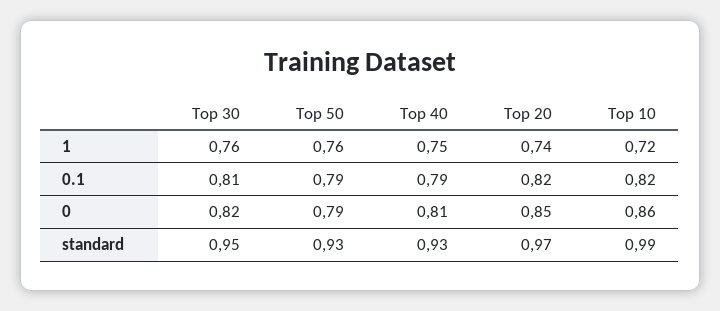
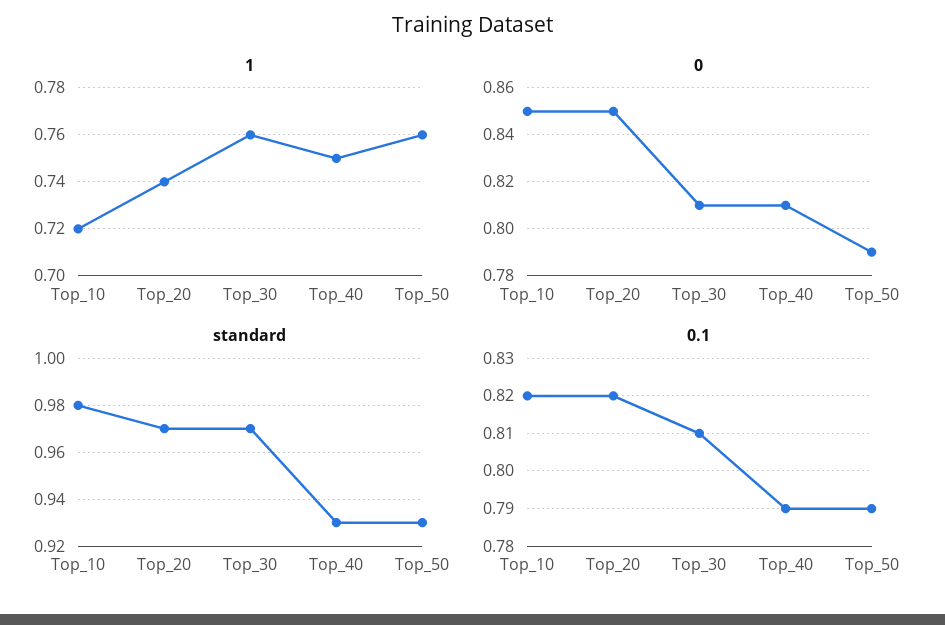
0, Top 30: 0.82 -> 0.81
0, Top 10: 0.86 -> 0.85
standard, Top 30: 0.95 -> 0.97
standard, Top 10: 0.99 -> 0.98

